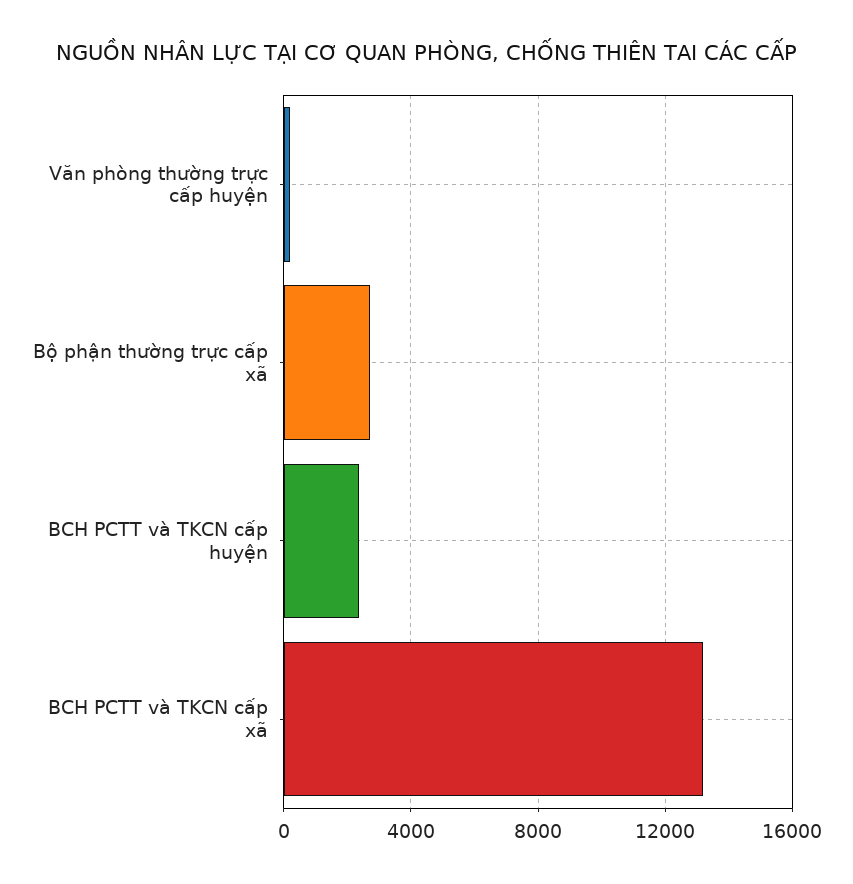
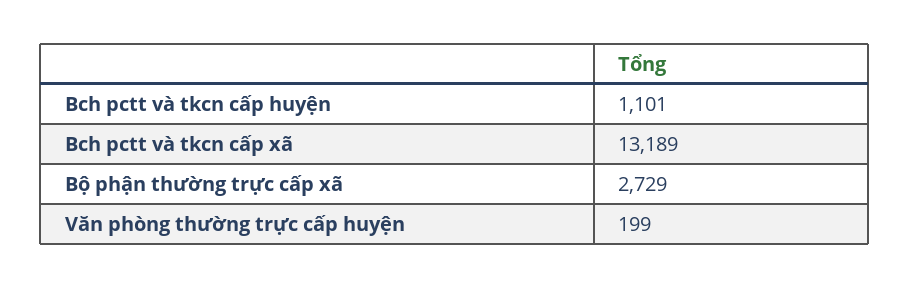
BCH PCTT và TKCN cấp huyện: 2500 -> 1101

